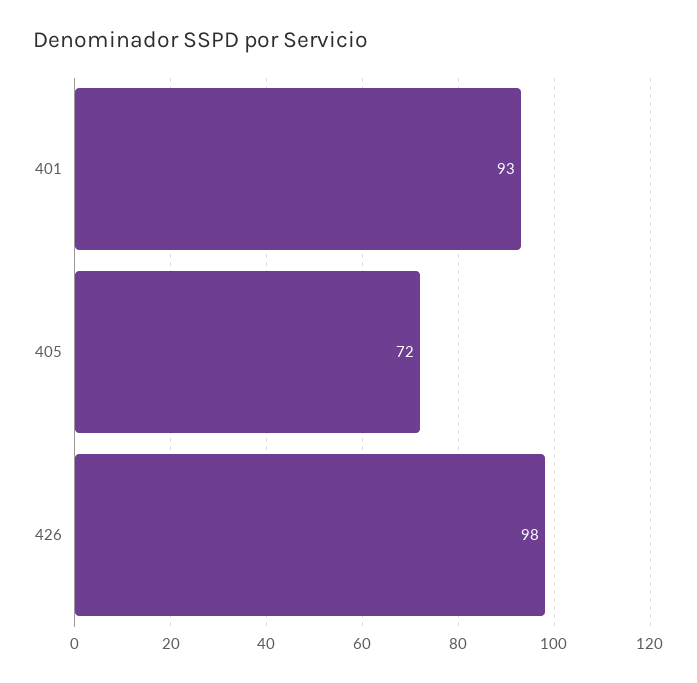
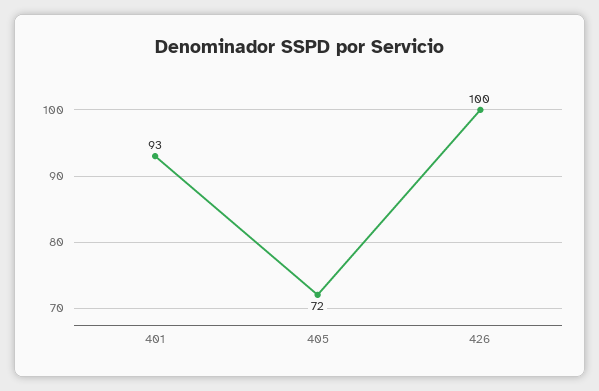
426: 98 -> 100

